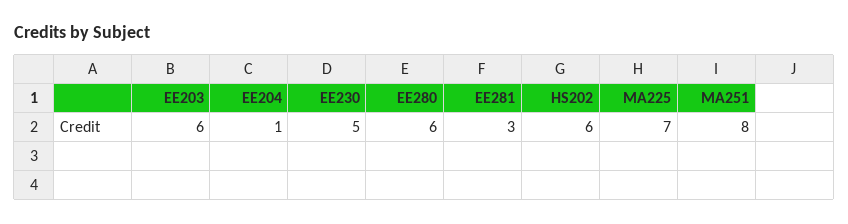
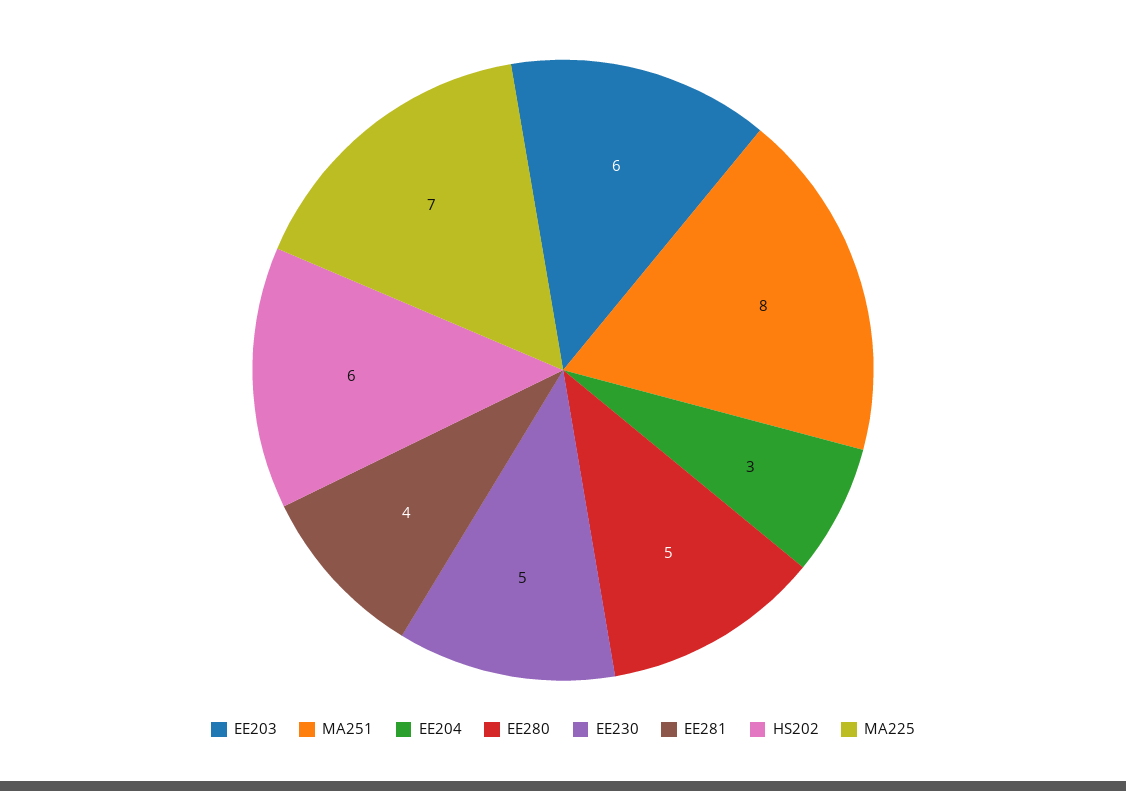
EE204: 1 -> 3
EE280: 6 -> 5
EE281: 3 -> 4

